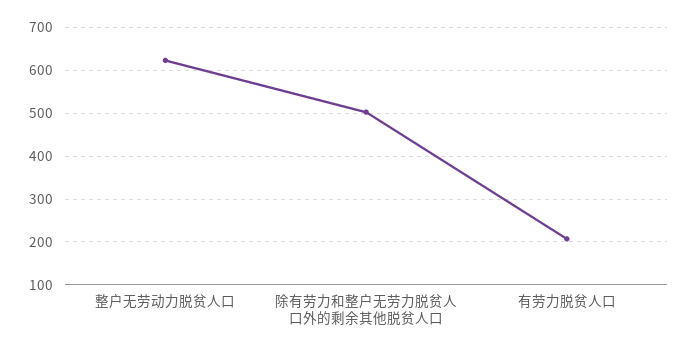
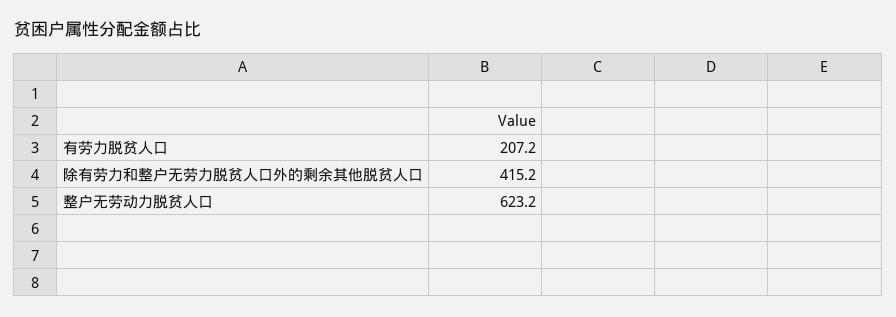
除有劳力和整户无劳力脱贫人口外的剩余其他脱贫人口: 500 -> 415.2

